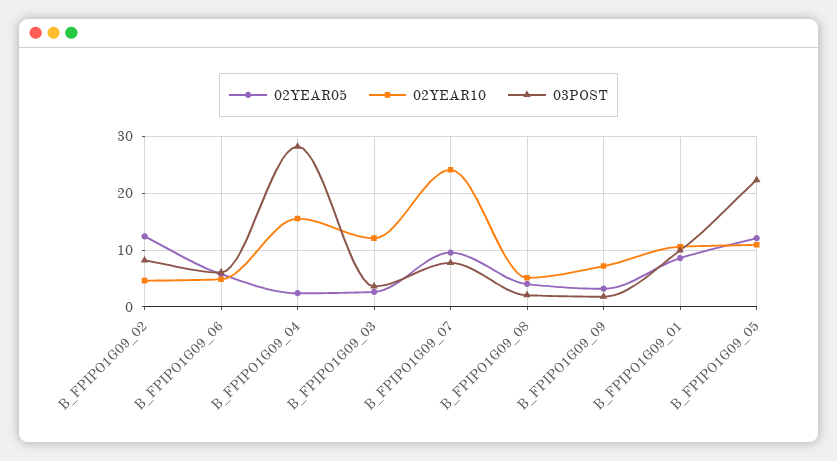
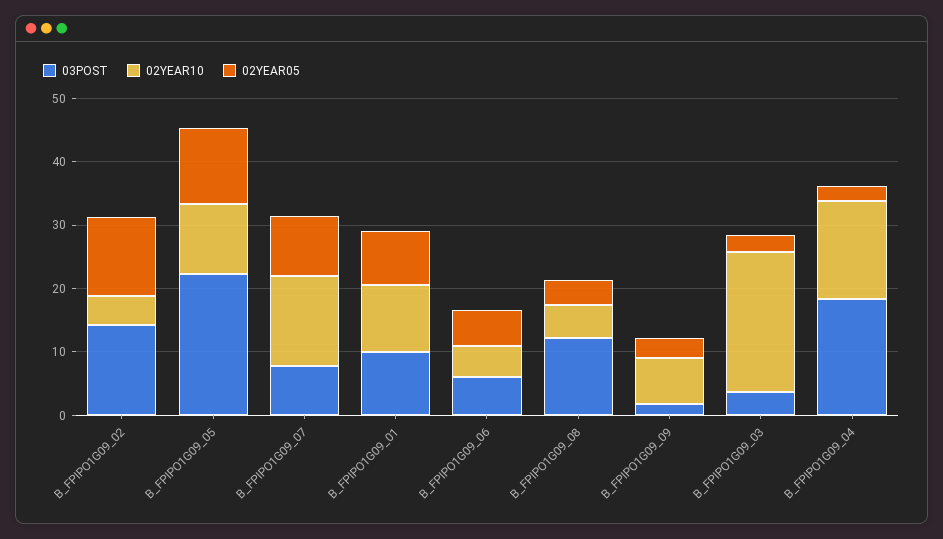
03POST, B_FPIPO1G09_02: 8 -> 14
03POST, B_FPIPO1G09_04: 28 -> 18
02YEAR10, B_FPIPO1G09_03: 12 -> 22
02YEAR10, B_FPIPO1G09_07: 24 -> 14
03POST, B_FPIPO1G09_08: 2 -> 12

